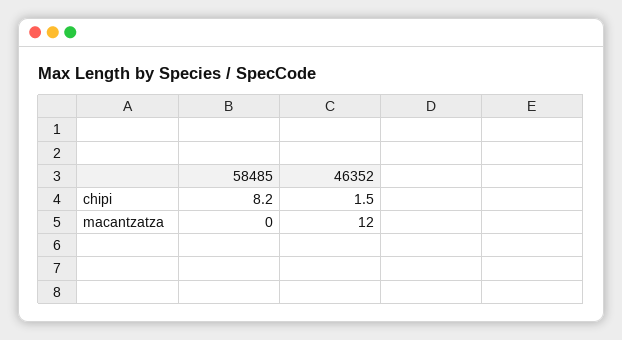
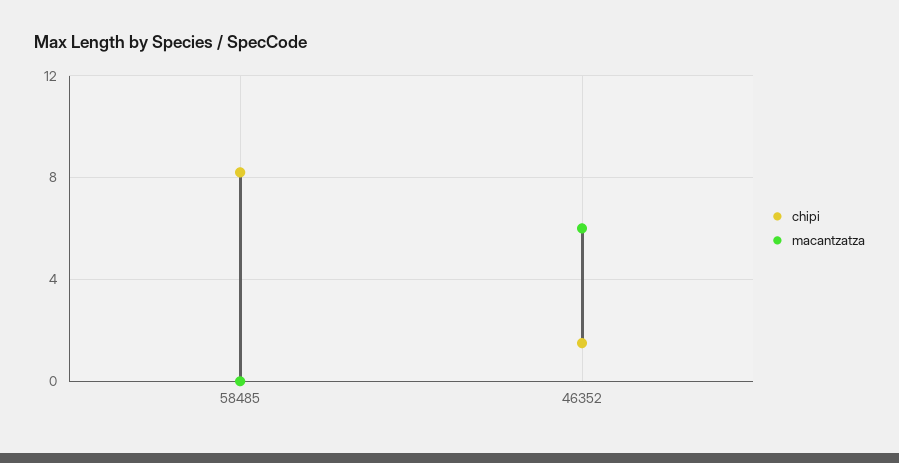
macantzatza, 46352: 12 -> 6

